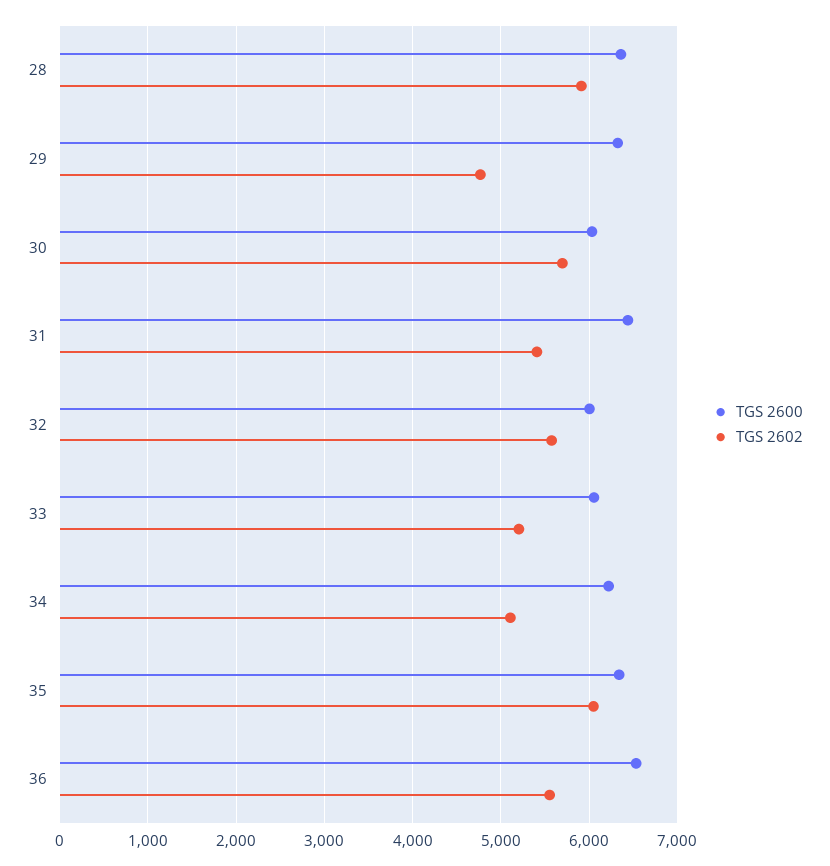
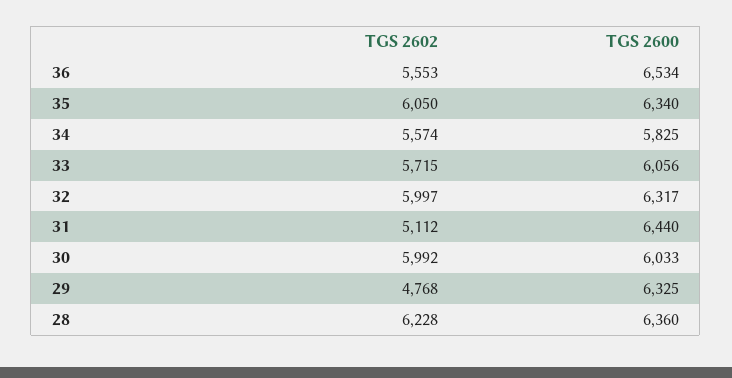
TGS 2602, 28: 5900 -> 6228
TGS 2602, 30: 5700 -> 5992
TGS 2602, 31: 5400 -> 5112
TGS 2600, 32: 6000 -> 6317
TGS 2602, 32: 5600 -> 5997
TGS 2602, 33: 5200 -> 5715
TGS 2600, 34: 6200 -> 5825
TGS 2602, 34: 5100 -> 5574

